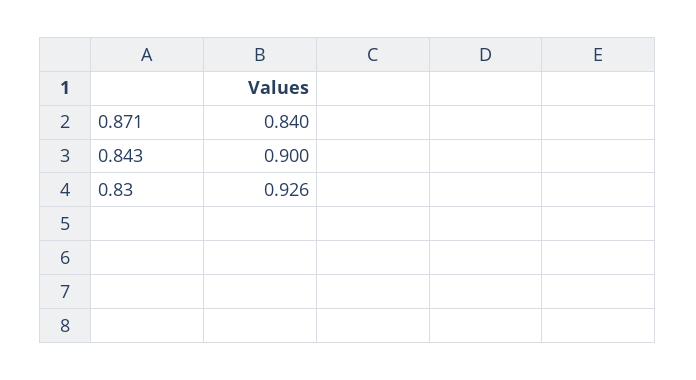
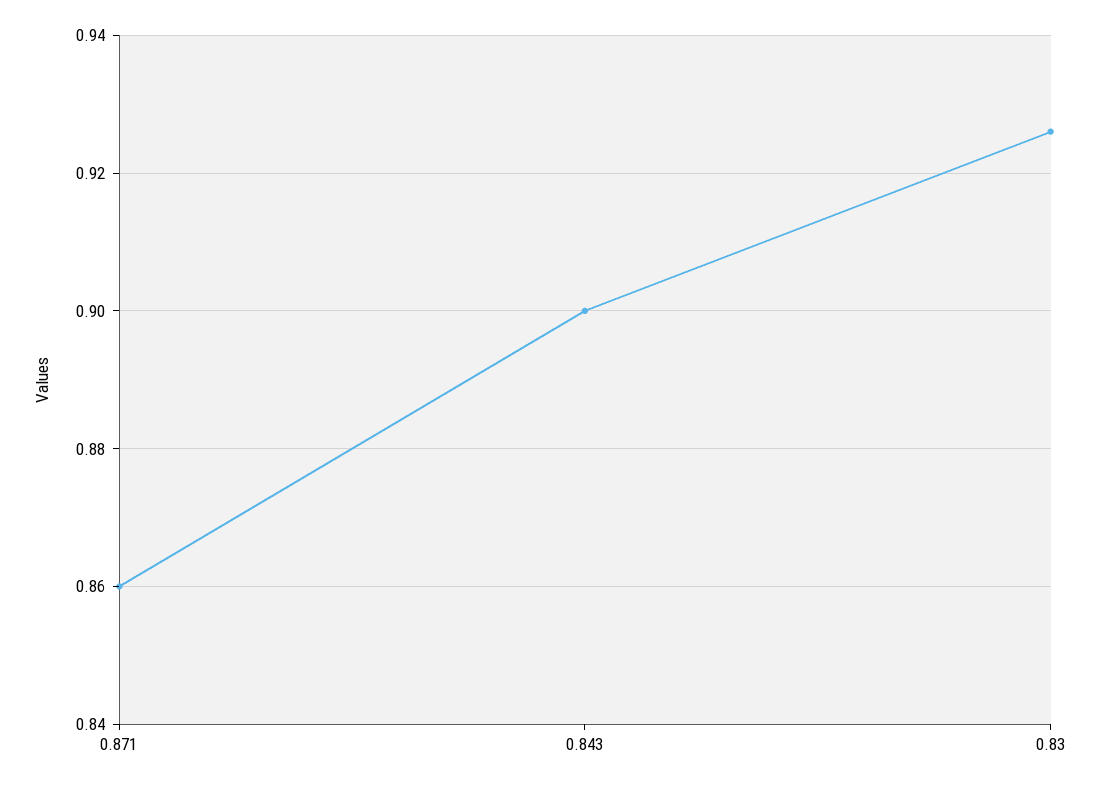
0.871: 0.84 -> 0.86

